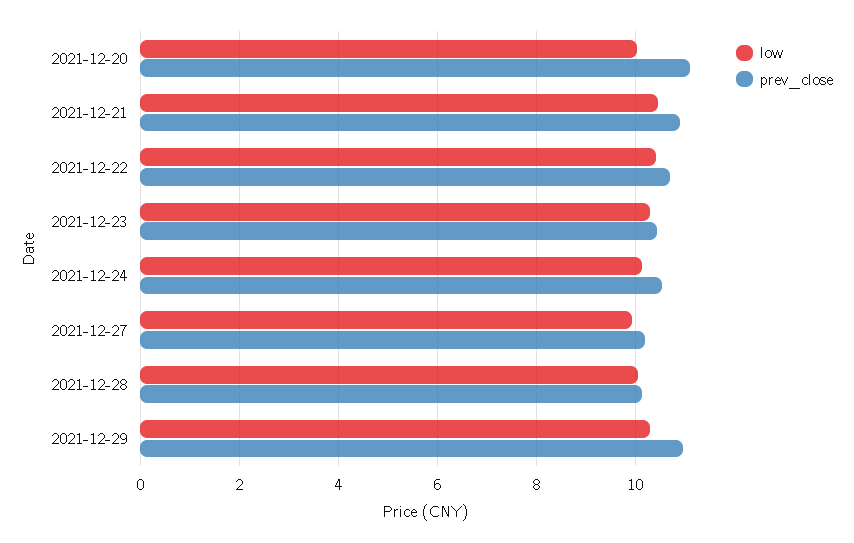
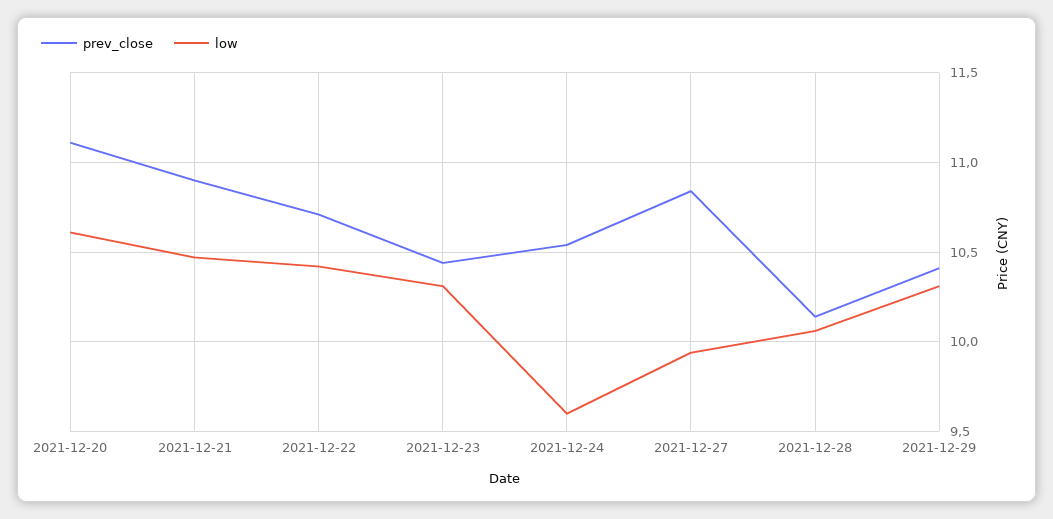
low, 2021-12-20: 10 -> 10.6
low, 2021-12-24: 10.2 -> 9.6
prev_close, 2021-12-27: 10.2 -> 10.85
prev_close, 2021-12-29: 11 -> 10.4

